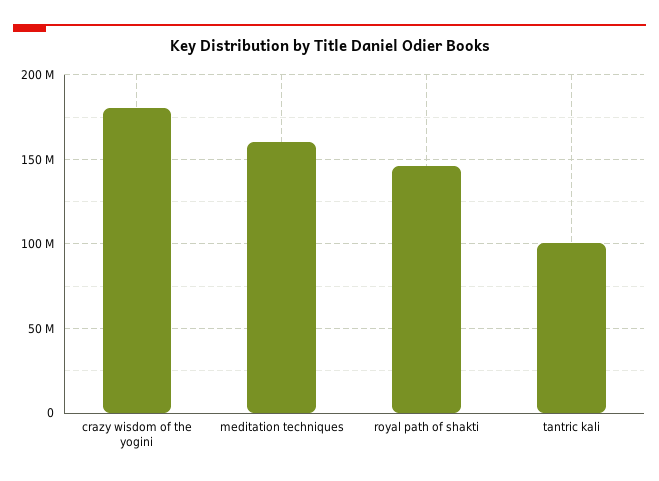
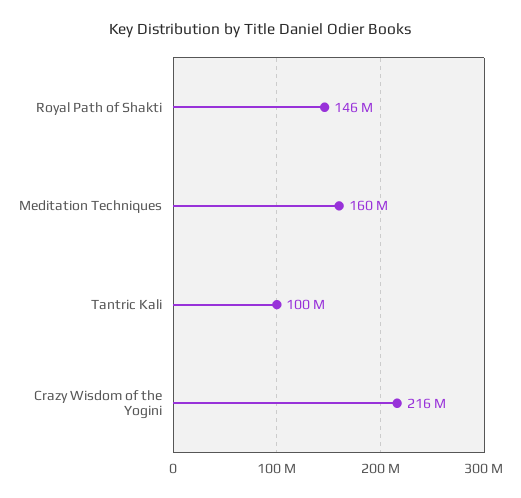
crazy wisdom of the yogini: 180000000 -> 216000000

